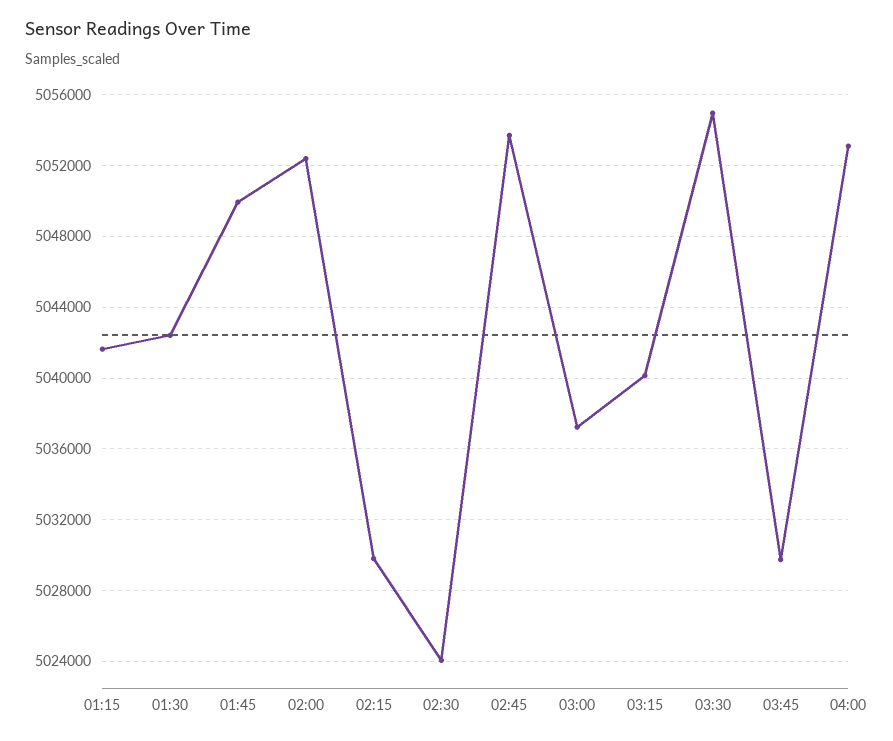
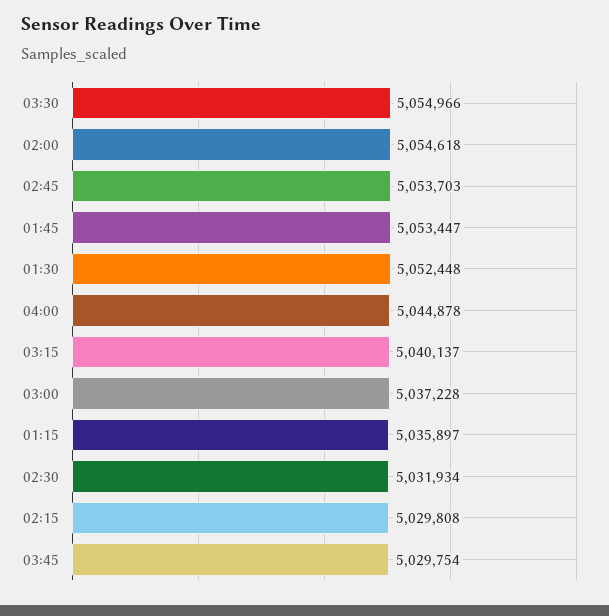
01:15: 5041500 -> 5035897
01:30: 5042500 -> 5052448
01:45: 5050000 -> 5053447
02:00: 5052500 -> 5054618
02:30: 5024000 -> 5031934
04:00: 5053000 -> 5044878

